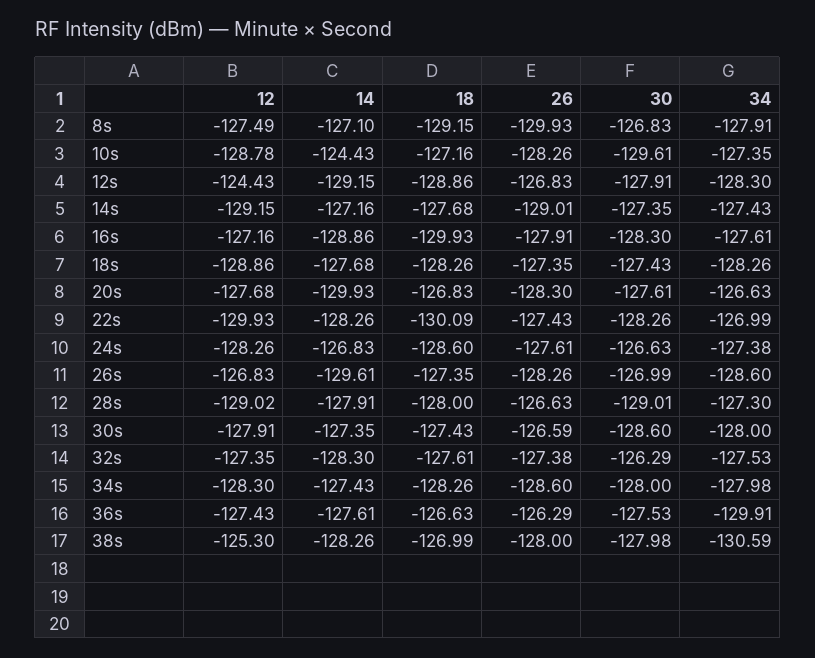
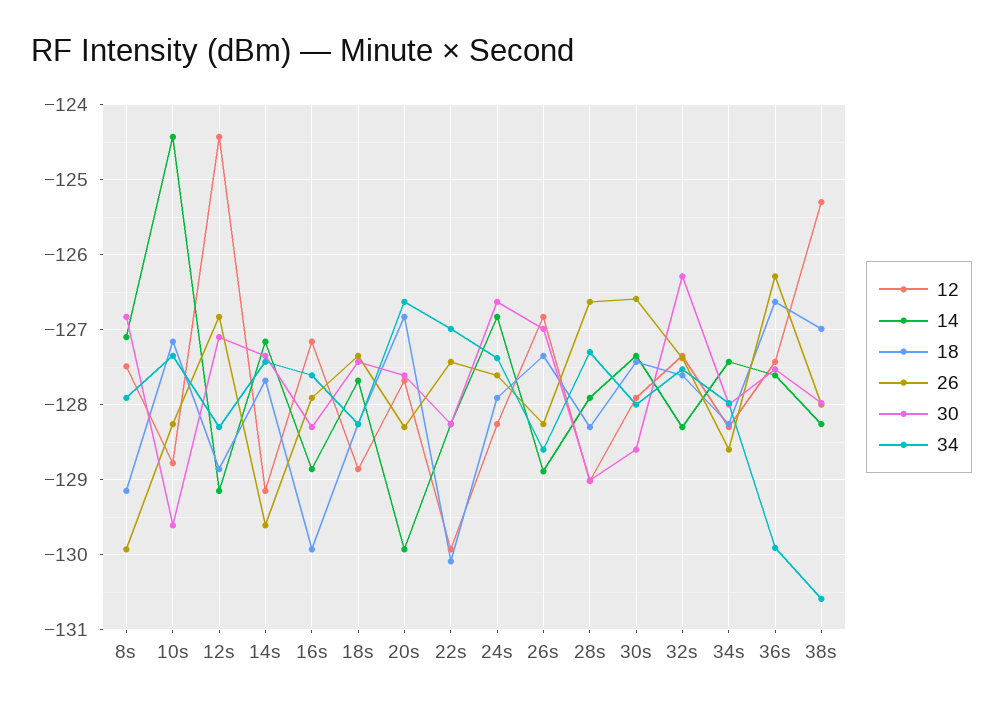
30, 12s: -127.91 -> -127.1
26, 14s: -129.01 -> -129.6
18, 24s: -128.6 -> -127.9
14, 26s: -129.61 -> -128.9
18, 28s: -128 -> -128.3

